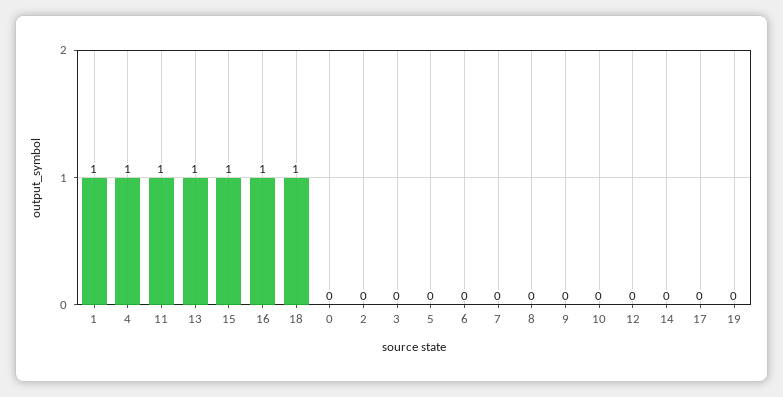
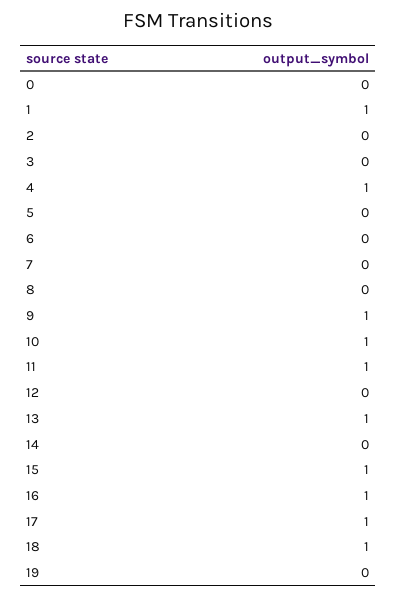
9: 0 -> 1
10: 0 -> 1
17: 0 -> 1

